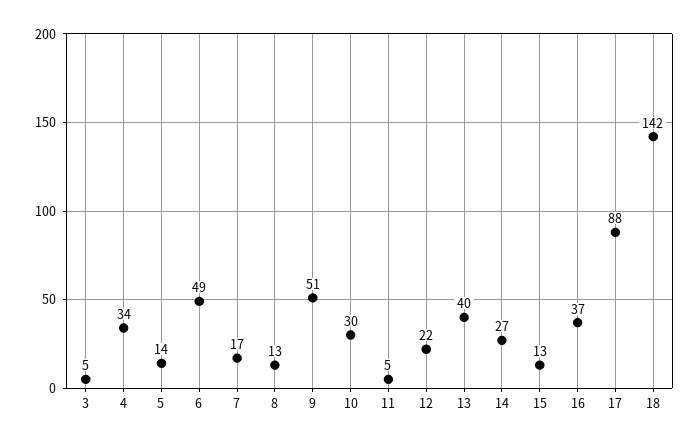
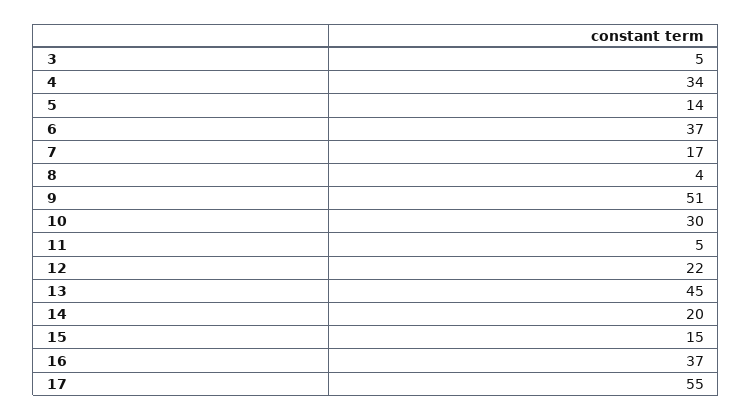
6: 49 -> 37
8: 13 -> 4
13: 40 -> 45
14: 27 -> 20
15: 13 -> 15
17: 88 -> 55
18: 142 -> none

